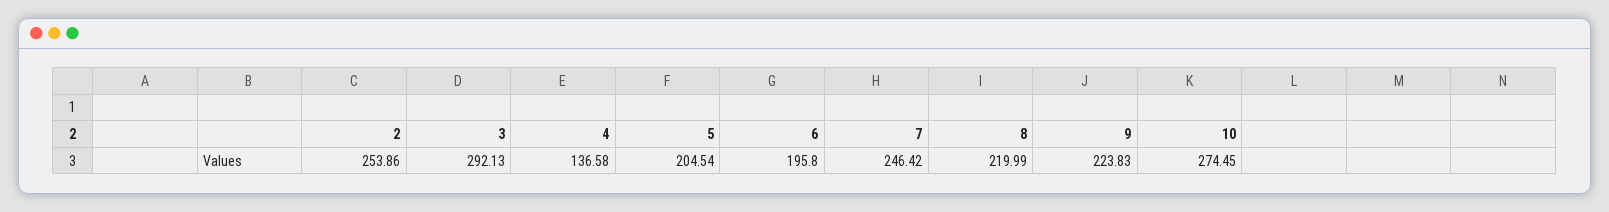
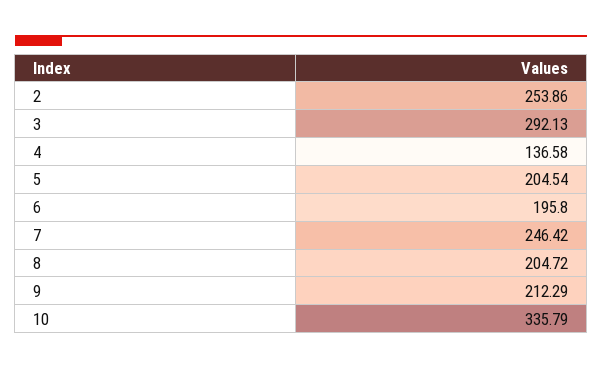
8: 219.99 -> 204.72
9: 223.83 -> 212.29
10: 274.45 -> 335.79

